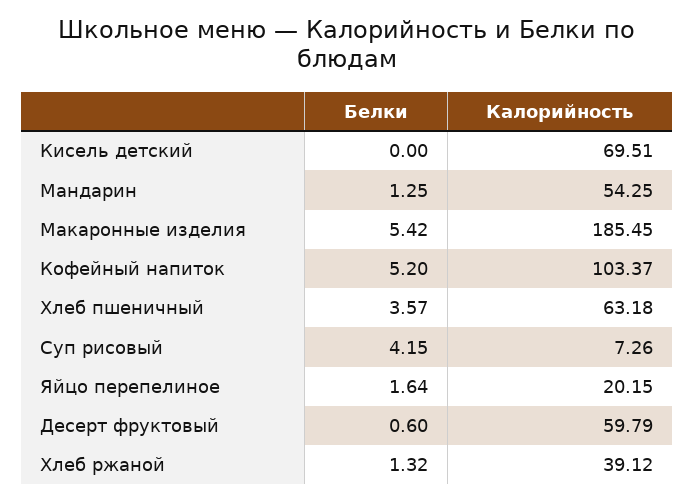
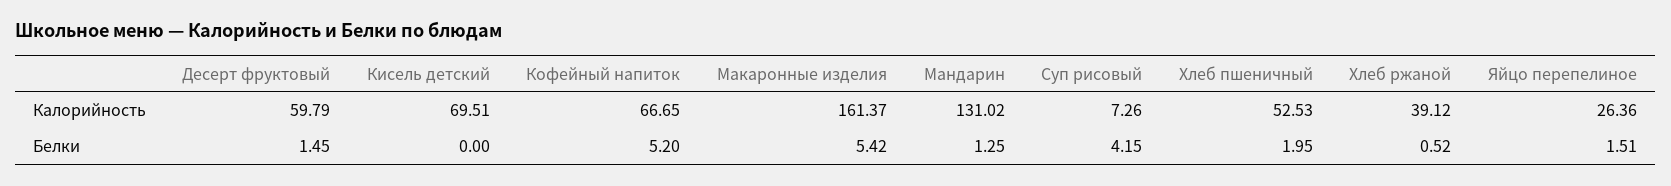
Калорийность, Мандарин: 54.25 -> 131.02
Калорийность, Макаронные изделия: 185.45 -> 161.37
Калорийность, Кофейный напиток: 103.37 -> 66.65
Белки, Хлеб пшеничный: 3.57 -> 1.95
Калорийность, Хлеб пшеничный: 63.18 -> 52.53
Белки, Яйцо перепелиное: 1.64 -> 1.51
Калорийность, Яйцо перепелиное: 20.15 -> 26.36
Белки, Десерт фруктовый: 0.6 -> 1.45
Белки, Хлеб ржаной: 1.32 -> 0.52

